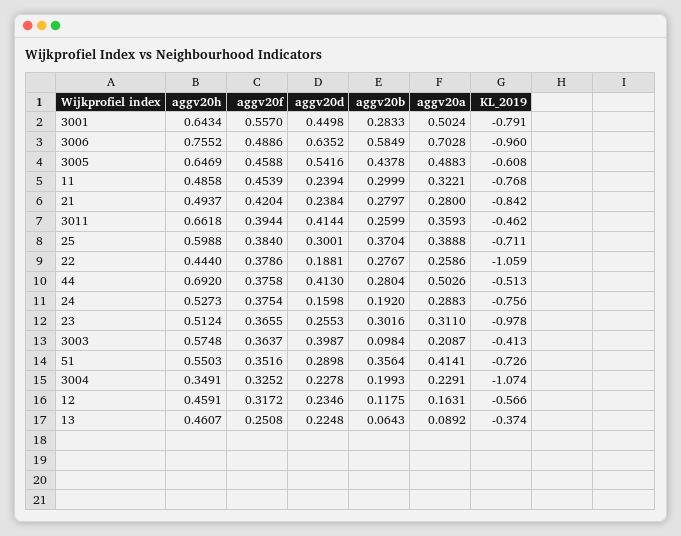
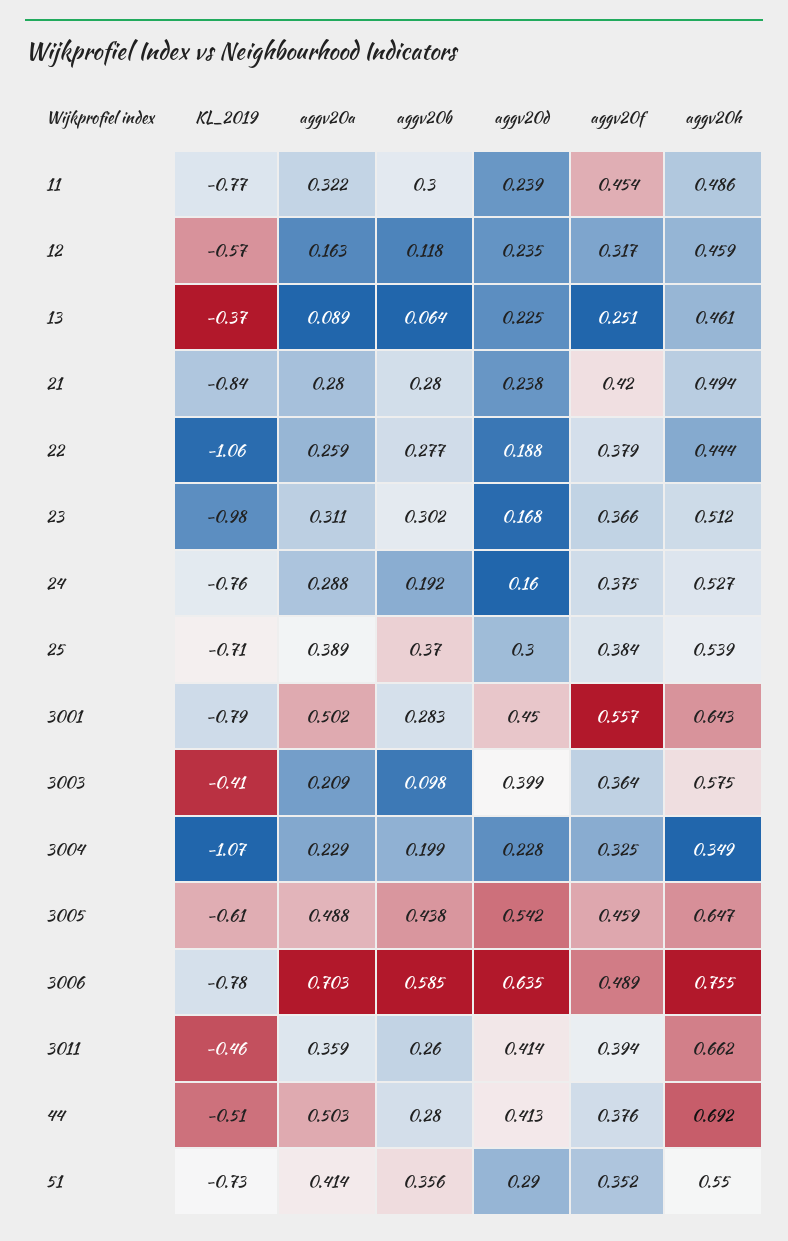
KL_2019, 3006: -0.96 -> -0.78
aggv20h, 25: 0.5988 -> 0.539
aggv20d, 23: 0.2553 -> 0.168

